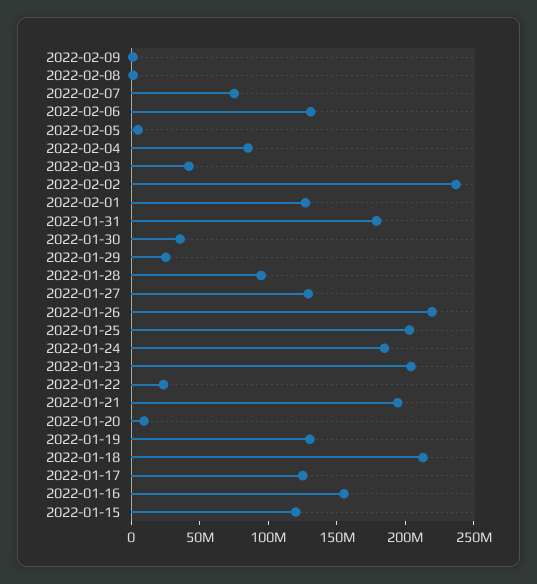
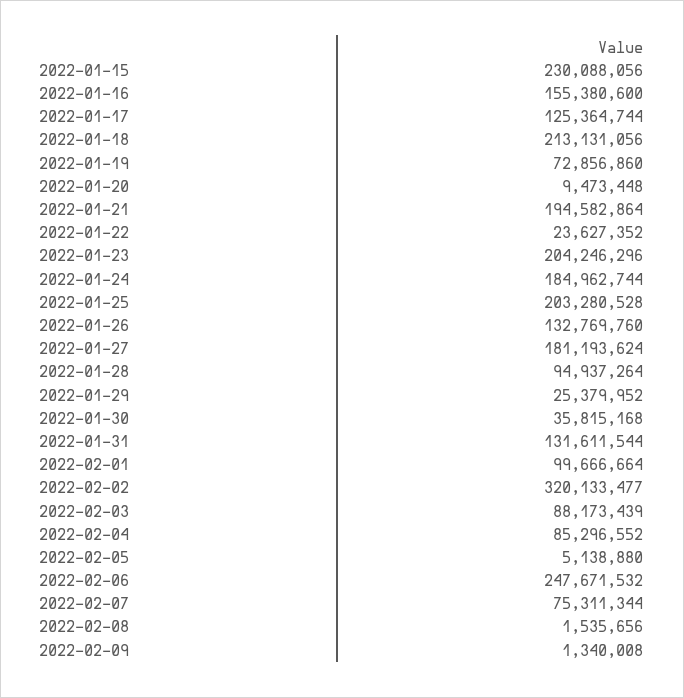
2022-02-06: 130000000 -> 247671532
2022-02-03: 40000000 -> 88173439
2022-02-02: 240000000 -> 320133477
2022-02-01: 130000000 -> 99666664
2022-01-31: 180000000 -> 131611544
2022-01-27: 130000000 -> 181193624
2022-01-26: 220000000 -> 132769760
2022-01-19: 130000000 -> 72856860
2022-01-15: 120000000 -> 230088056

